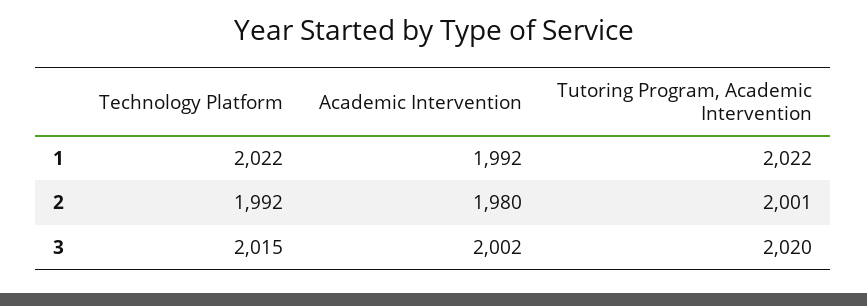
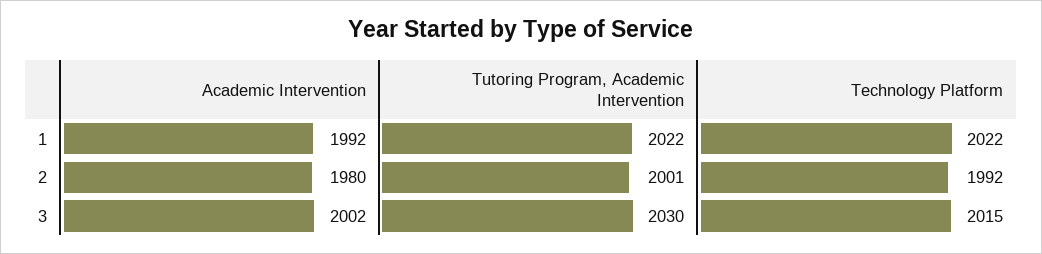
Tutoring Program, Academic Intervention, 3: 2020 -> 2030

